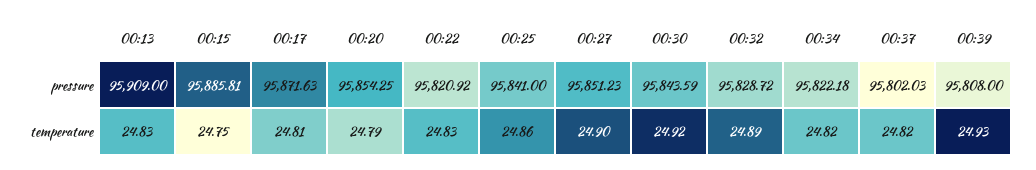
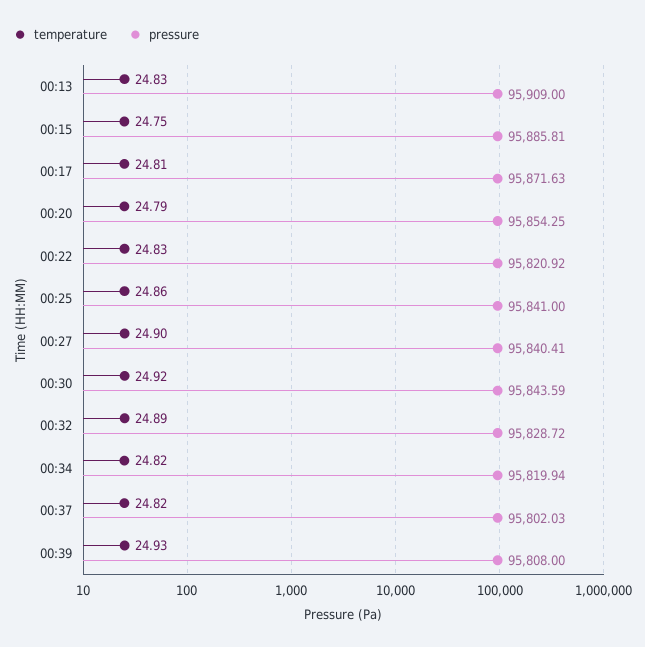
pressure, 00:27: 95851.23 -> 95840.41
pressure, 00:34: 95822.18 -> 95819.94

